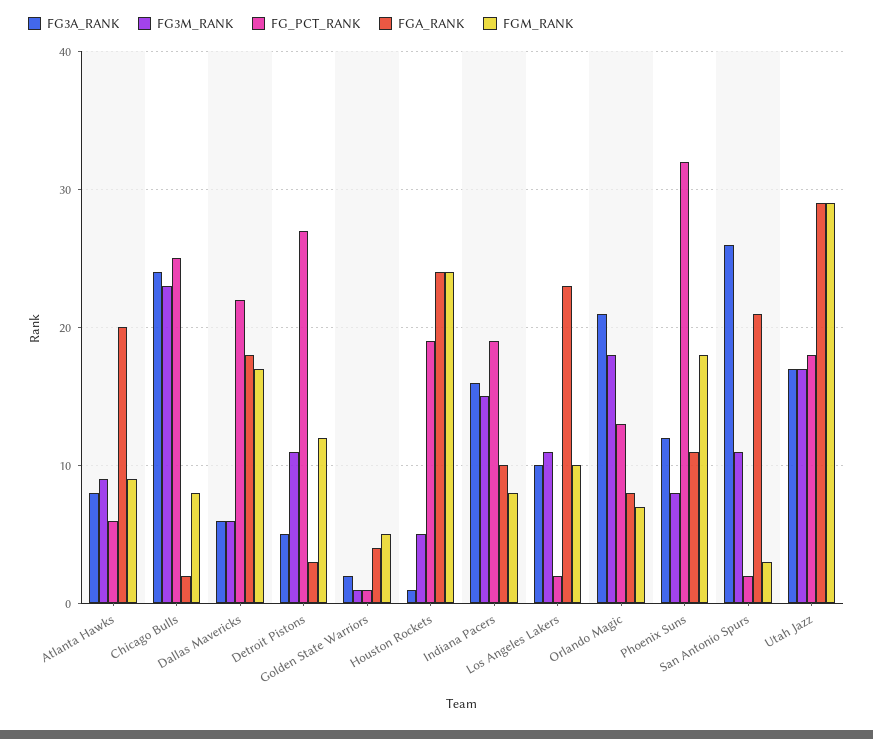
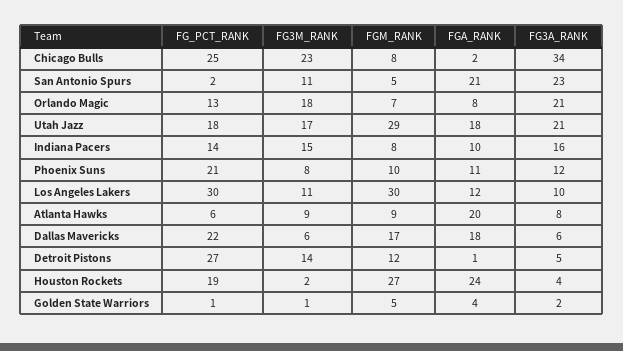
FG3A_RANK, Chicago Bulls: 24 -> 34
FG3M_RANK, Detroit Pistons: 11 -> 14
FGA_RANK, Detroit Pistons: 3 -> 1
FG3A_RANK, Houston Rockets: 1 -> 4
FG3M_RANK, Houston Rockets: 5 -> 2
FGM_RANK, Houston Rockets: 24 -> 27
FG_PCT_RANK, Indiana Pacers: 19 -> 14
FG_PCT_RANK, Los Angeles Lakers: 2 -> 30
FGA_RANK, Los Angeles Lakers: 23 -> 12
FGM_RANK, Los Angeles Lakers: 10 -> 30
FG_PCT_RANK, Phoenix Suns: 32 -> 21
FGM_RANK, Phoenix Suns: 18 -> 10
FG3A_RANK, San Antonio Spurs: 26 -> 23
FGM_RANK, San Antonio Spurs: 3 -> 5
FG3A_RANK, Utah Jazz: 17 -> 21
FGA_RANK, Utah Jazz: 29 -> 18

